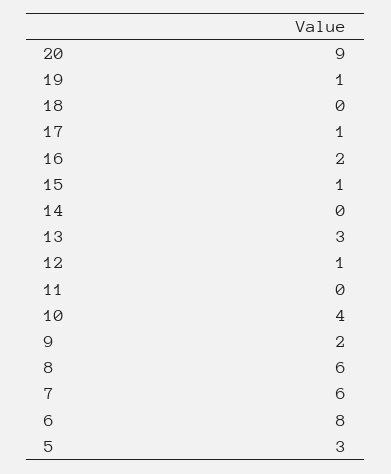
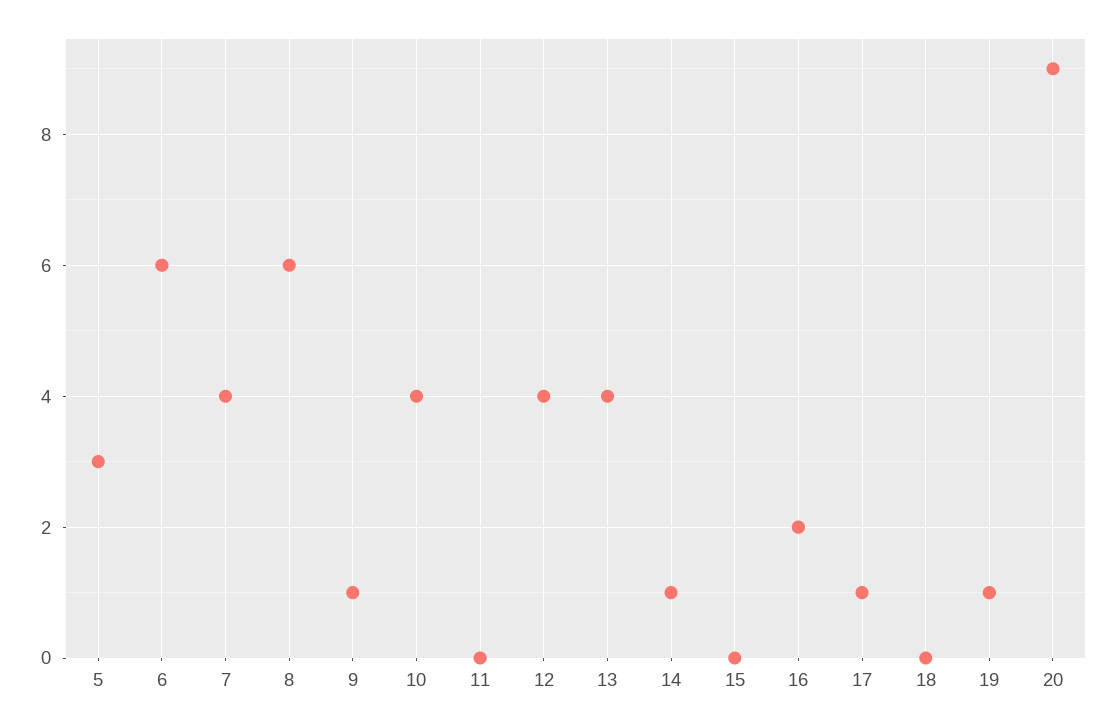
15: 1 -> 0
14: 0 -> 1
13: 3 -> 4
12: 1 -> 4
9: 2 -> 1
7: 6 -> 4
6: 8 -> 6

